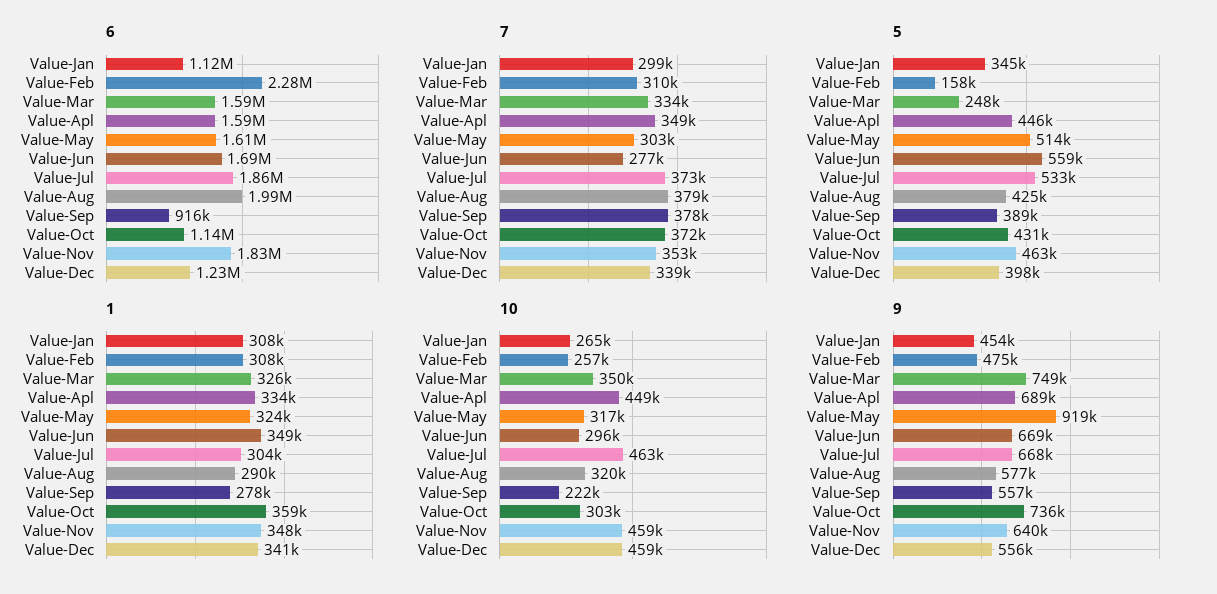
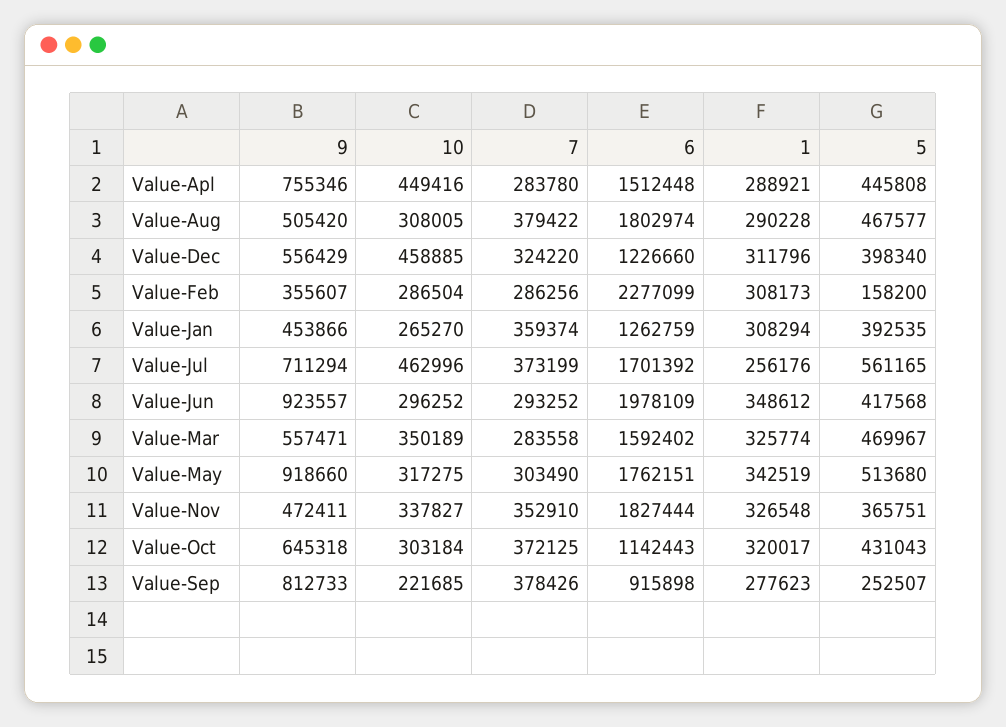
6, Value-Jan: 1120000 -> 1262759
6, Value-Apl: 1590000 -> 1512448
6, Value-May: 1610000 -> 1762151
6, Value-Jun: 1690000 -> 1978109
6, Value-Jul: 1860000 -> 1701392
6, Value-Aug: 1990000 -> 1802974
7, Value-Jan: 299000 -> 359374
7, Value-Feb: 310000 -> 286256
7, Value-Mar: 334000 -> 283558
7, Value-Apl: 349000 -> 283780
7, Value-Jun: 277000 -> 293252
7, Value-Dec: 339000 -> 324220
5, Value-Jan: 345000 -> 392535
5, Value-Mar: 248000 -> 469967
5, Value-Jun: 559000 -> 417568
5, Value-Jul: 533000 -> 561165
5, Value-Aug: 425000 -> 467577
5, Value-Sep: 389000 -> 252507
5, Value-Nov: 463000 -> 365751
1, Value-Apl: 334000 -> 288921
1, Value-May: 324000 -> 342519
1, Value-Jul: 304000 -> 256176
1, Value-Oct: 359000 -> 320017
1, Value-Nov: 348000 -> 326548
1, Value-Dec: 341000 -> 311796
10, Value-Feb: 257000 -> 286504
10, Value-Aug: 320000 -> 308005
10, Value-Nov: 459000 -> 337827
9, Value-Feb: 475000 -> 355607
9, Value-Mar: 749000 -> 557471
9, Value-Apl: 689000 -> 755346
9, Value-Jun: 669000 -> 923557
9, Value-Jul: 668000 -> 711294
9, Value-Aug: 577000 -> 505420
9, Value-Sep: 557000 -> 812733
9, Value-Oct: 736000 -> 645318
9, Value-Nov: 640000 -> 472411

